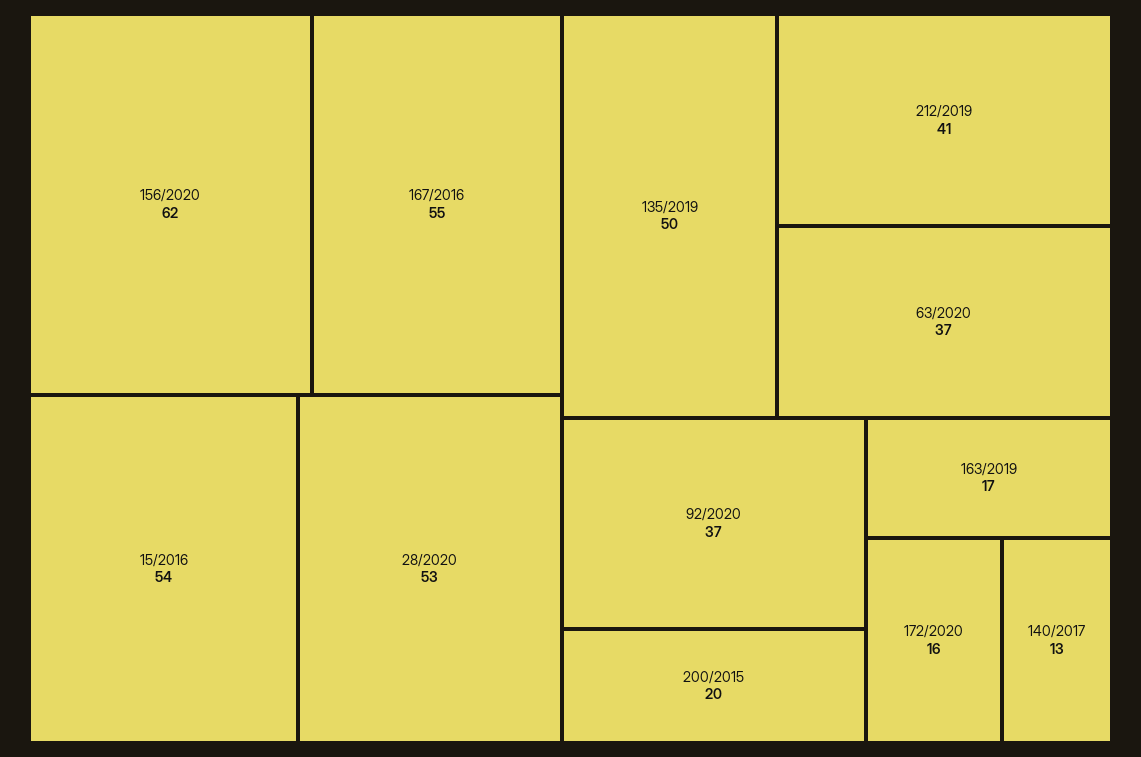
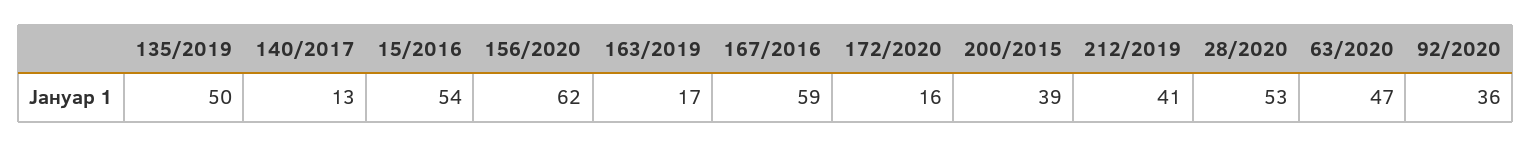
167/2016: 55 -> 59
63/2020: 37 -> 47
92/2020: 37 -> 36
200/2015: 20 -> 39

